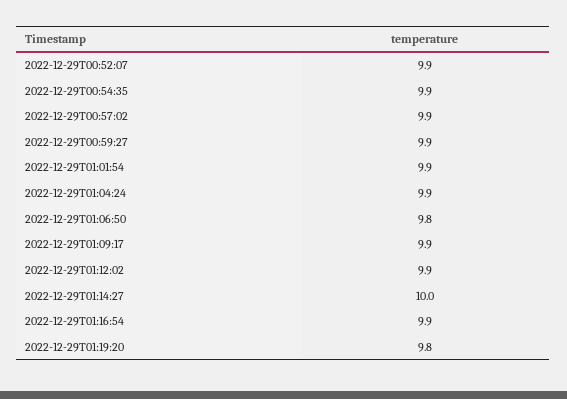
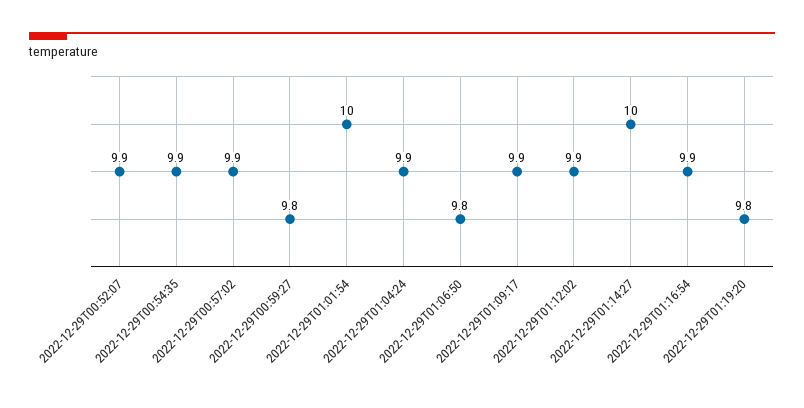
2022-12-29T00:59:27: 9.9 -> 9.8
2022-12-29T01:01:54: 9.9 -> 10

